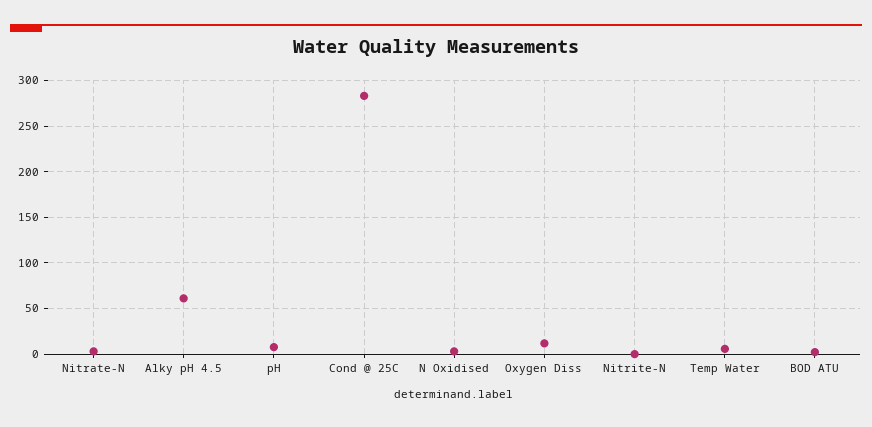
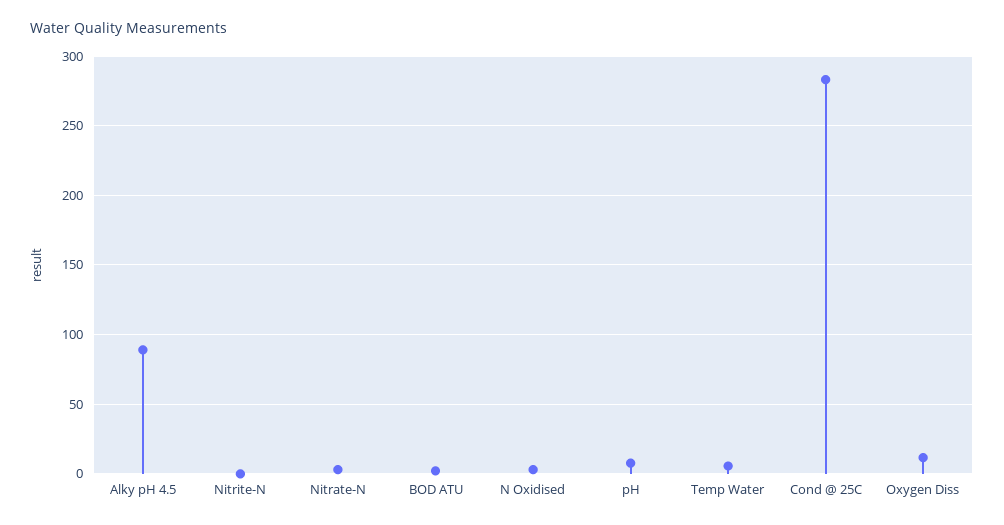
Alky pH 4.5: 60 -> 90

